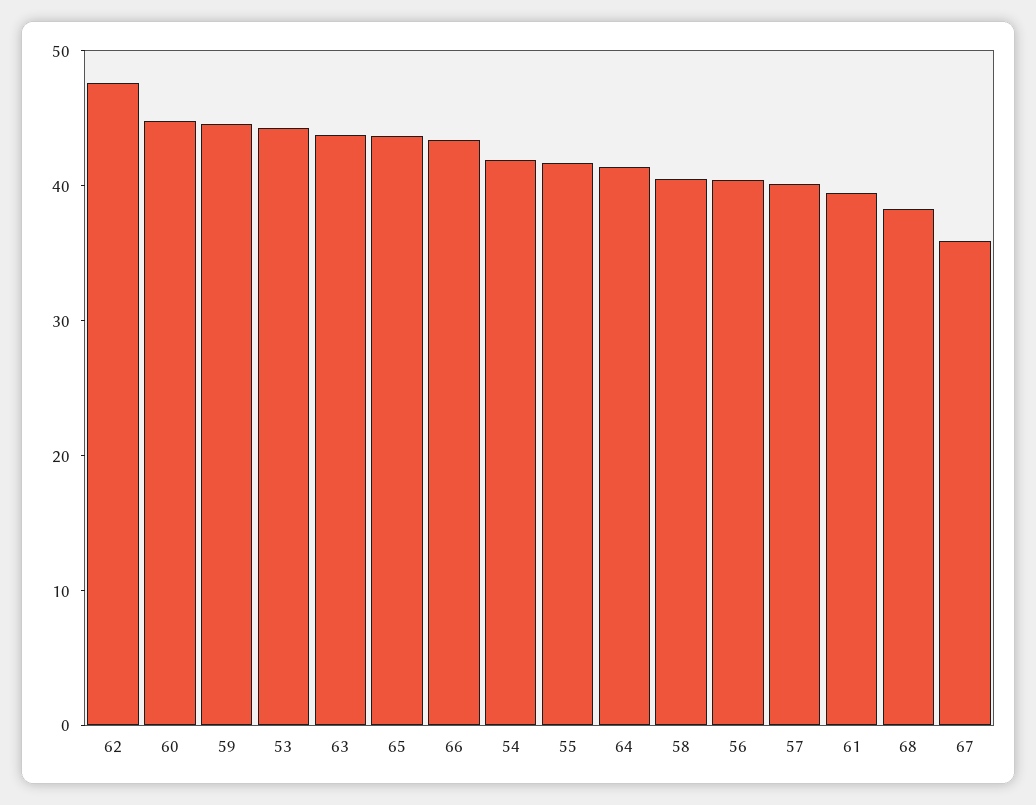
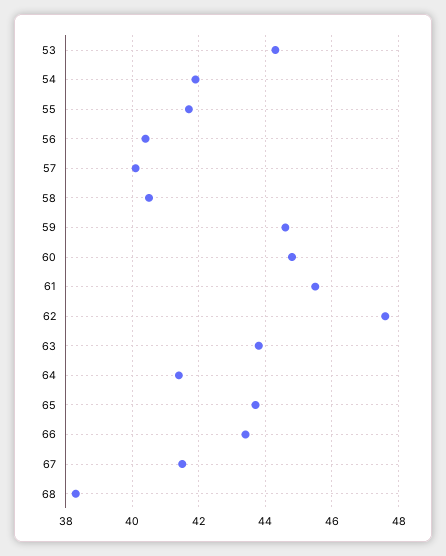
61: 40 -> 45.5
67: 36 -> 41.5

